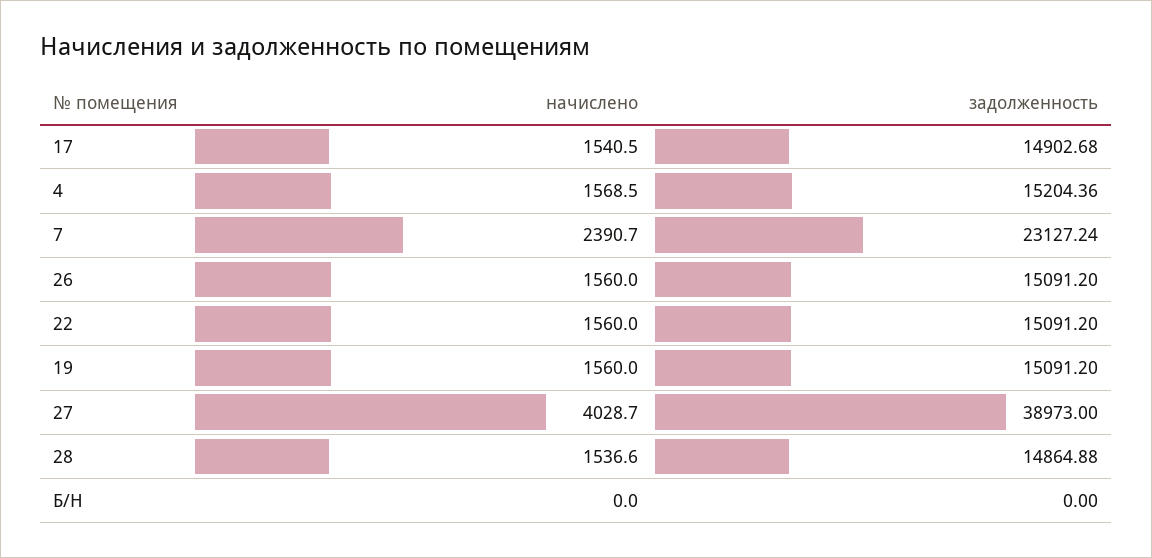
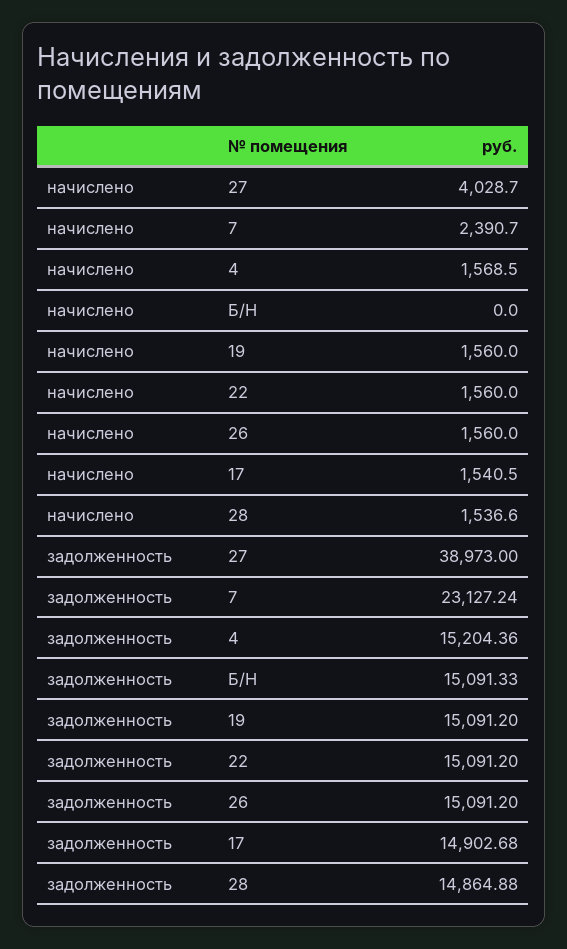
задолженность, Б/Н: 0 -> 15091.33

